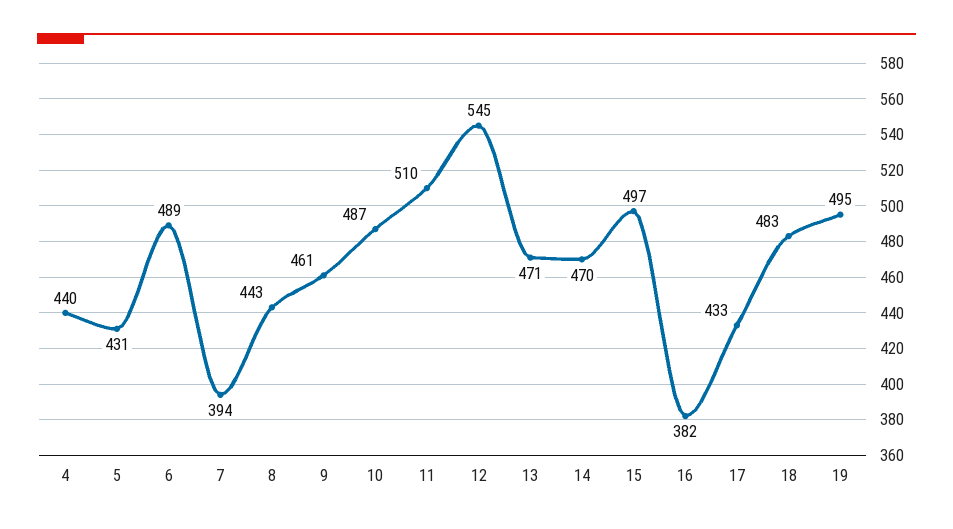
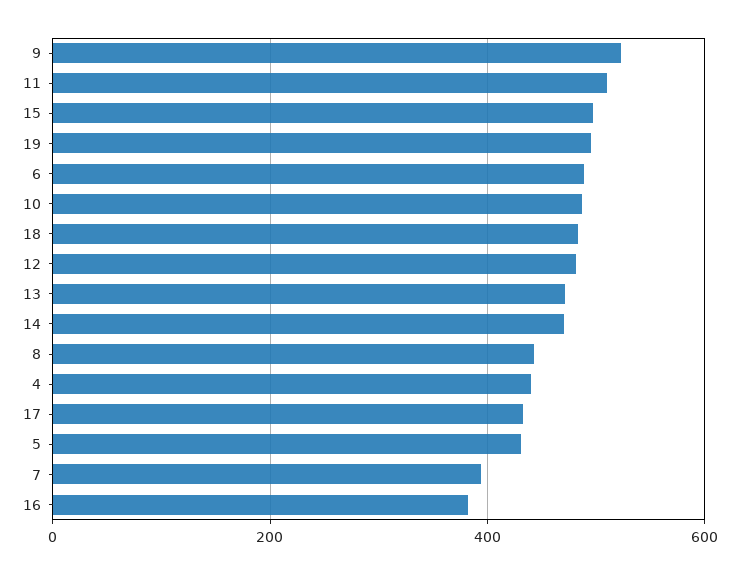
9: 461 -> 520
12: 545 -> 480

